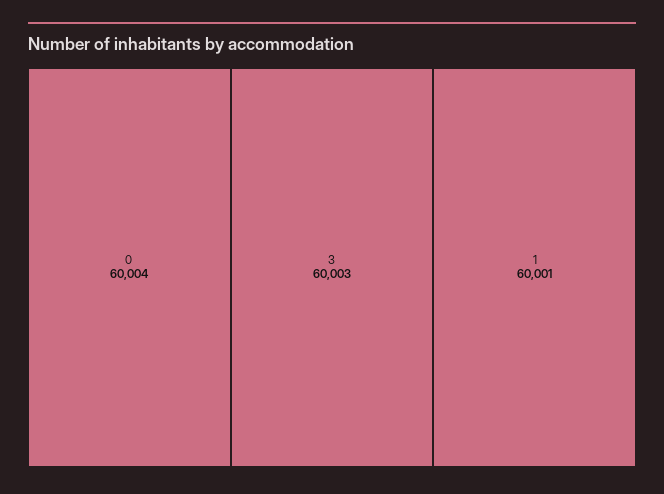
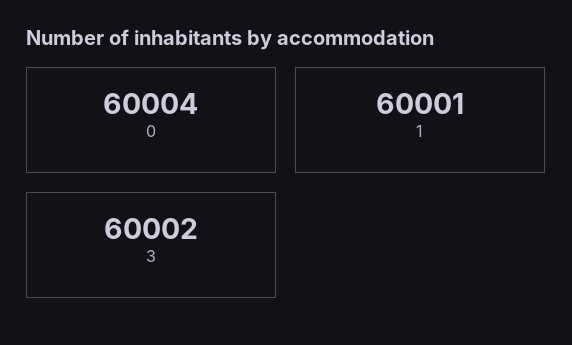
3: 60003 -> 60002

